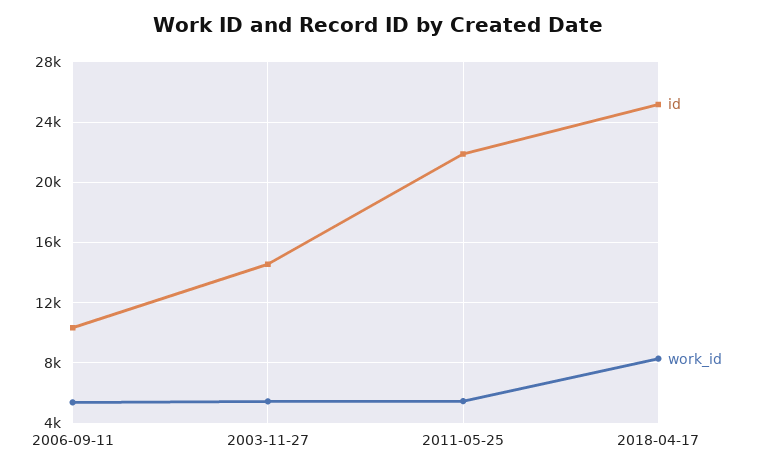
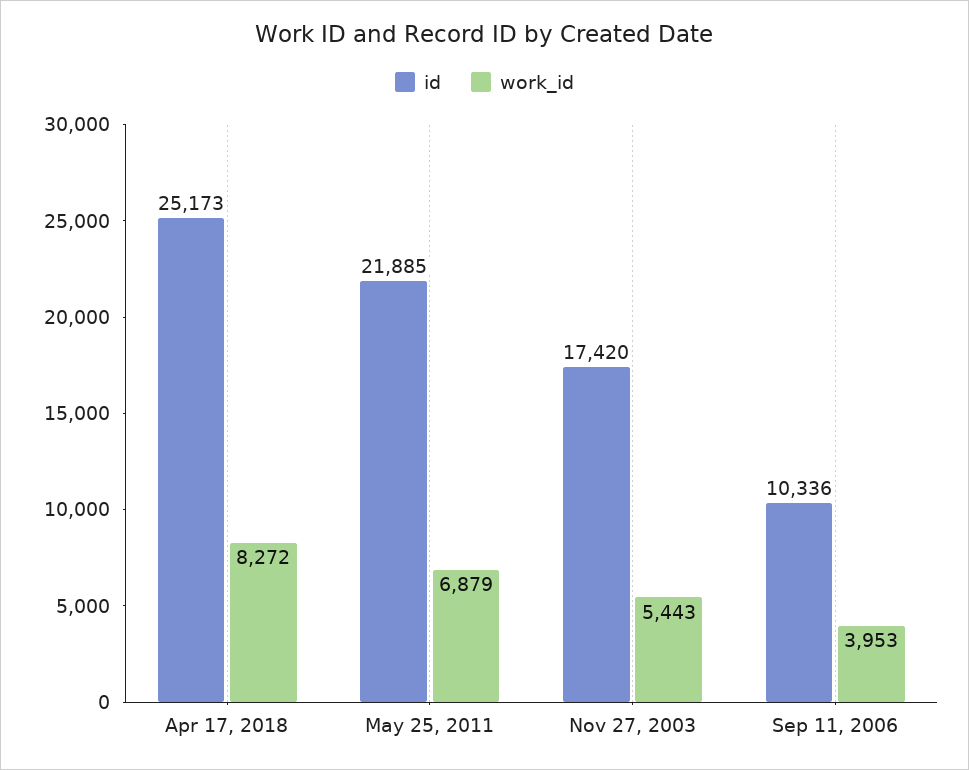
work_id, 2006-09-11: 5500 -> 3953
id, 2003-11-27: 14500 -> 17420
work_id, 2011-05-25: 5500 -> 6879

